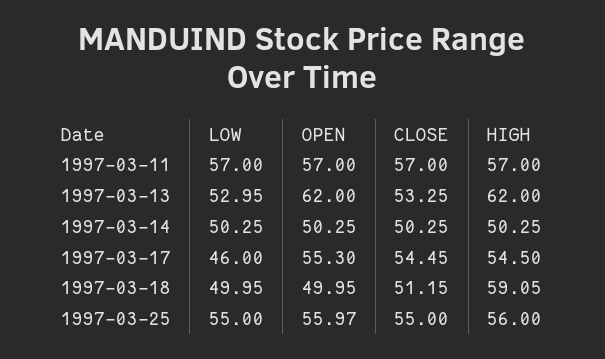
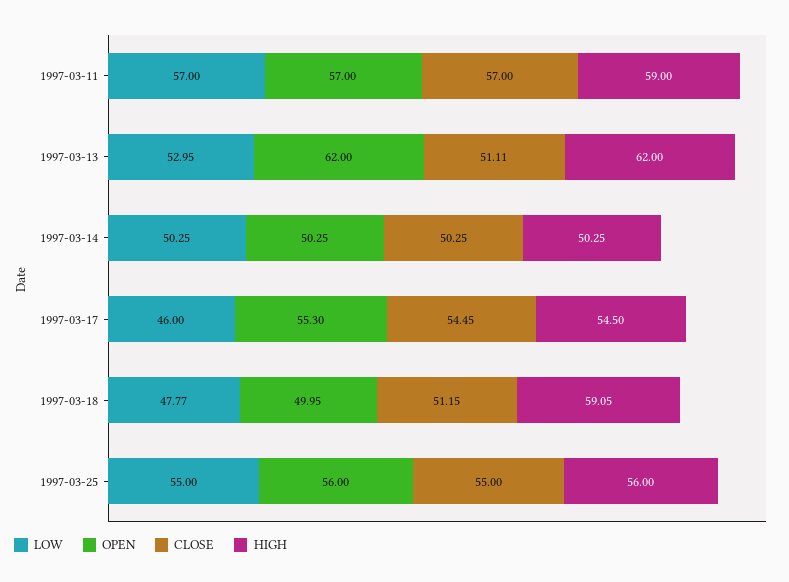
HIGH, 1997-03-11: 57 -> 59
CLOSE, 1997-03-13: 53.25 -> 51.11
LOW, 1997-03-18: 49.95 -> 47.77
OPEN, 1997-03-25: 55.97 -> 56

